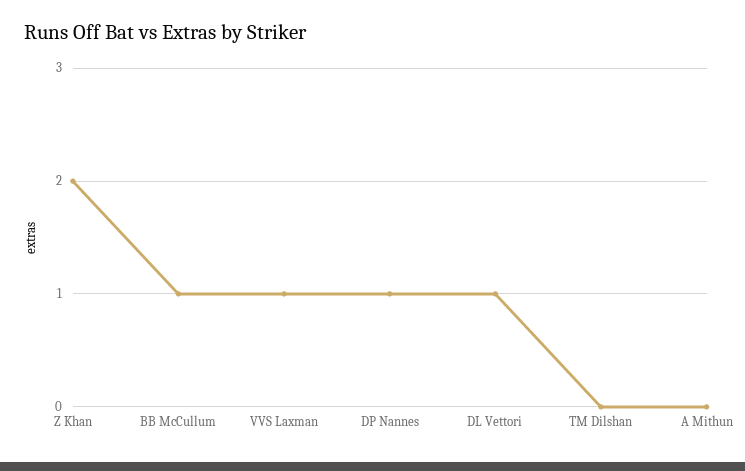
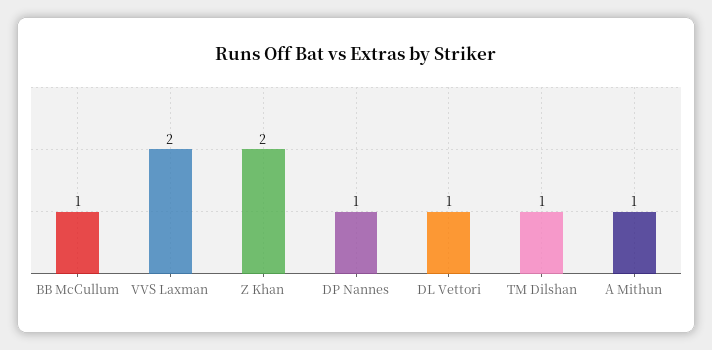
VVS Laxman: 1 -> 2
TM Dilshan: 0 -> 1
A Mithun: 0 -> 1

